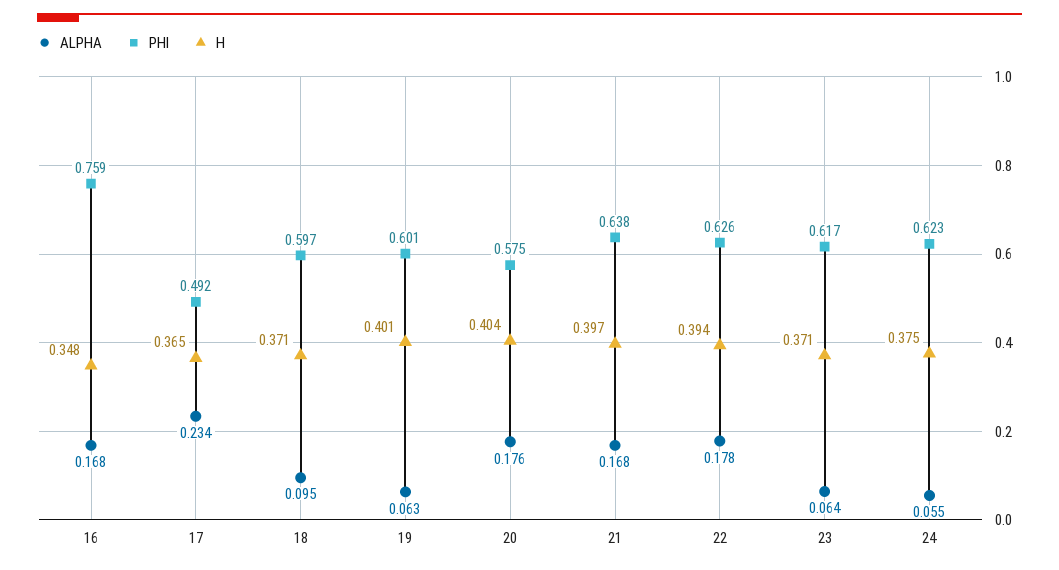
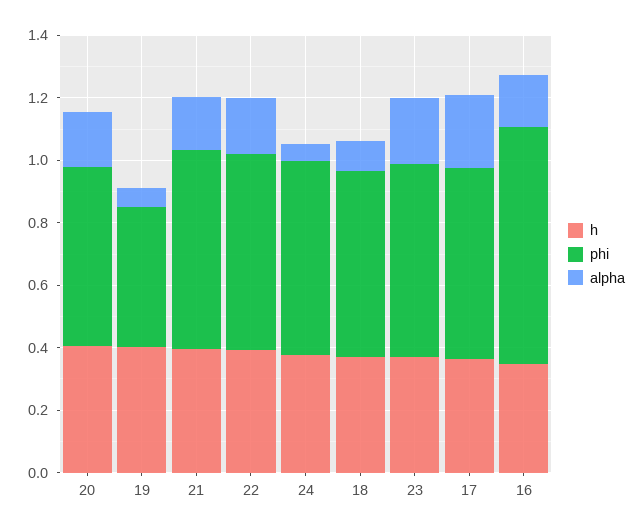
PHI, 17: 0.492 -> 0.6
PHI, 19: 0.601 -> 0.45
ALPHA, 23: 0.064 -> 0.2

